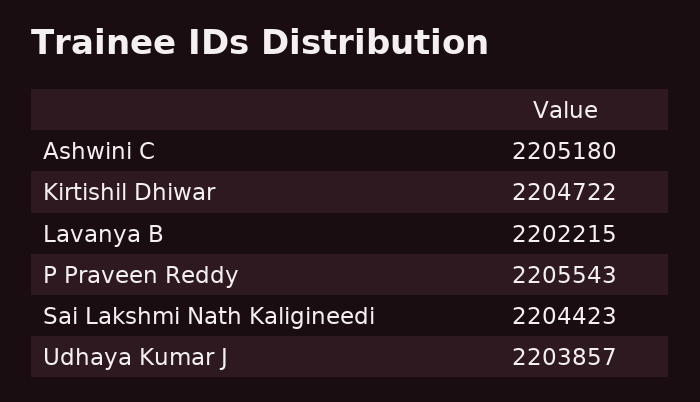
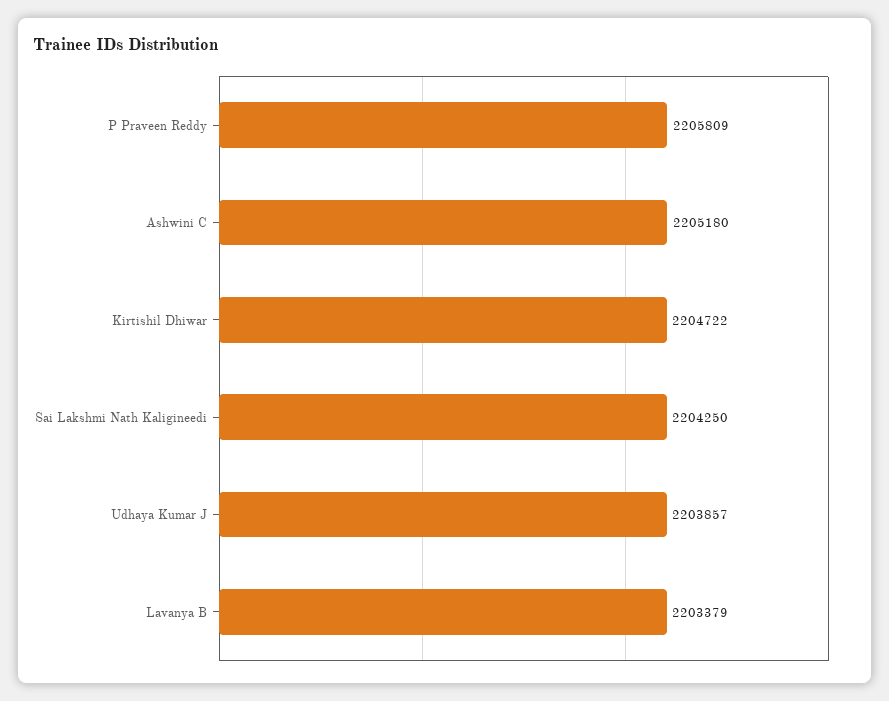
Lavanya B: 2202215 -> 2203379
P Praveen Reddy: 2205543 -> 2205809
Sai Lakshmi Nath Kaligineedi: 2204423 -> 2204250

